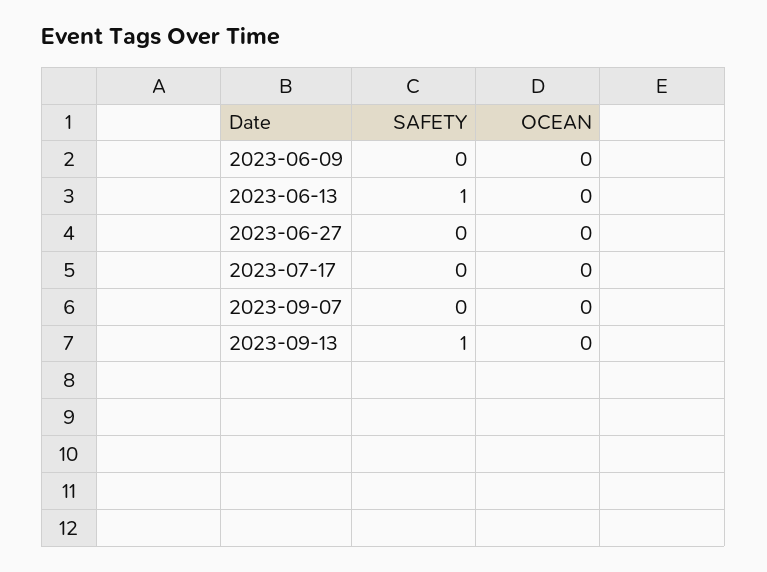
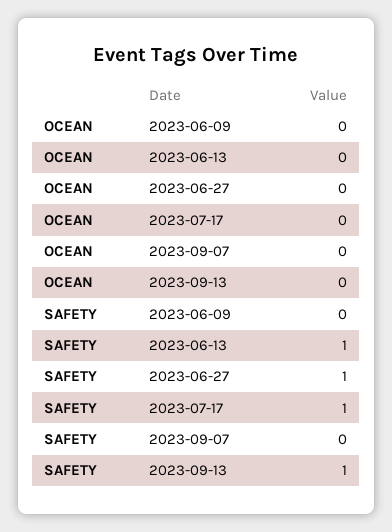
SAFETY, 2023-06-27: 0 -> 1
SAFETY, 2023-07-17: 0 -> 1

